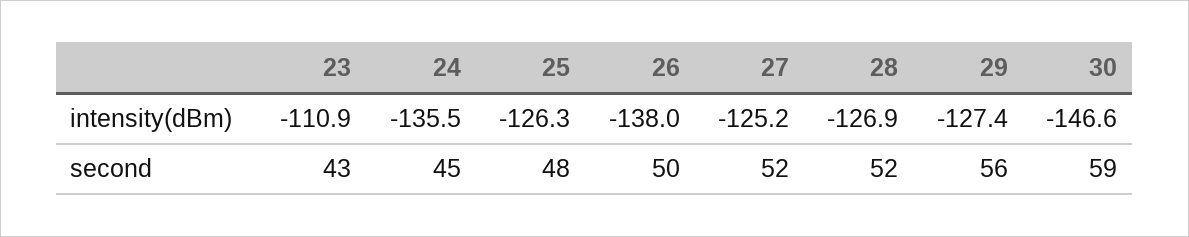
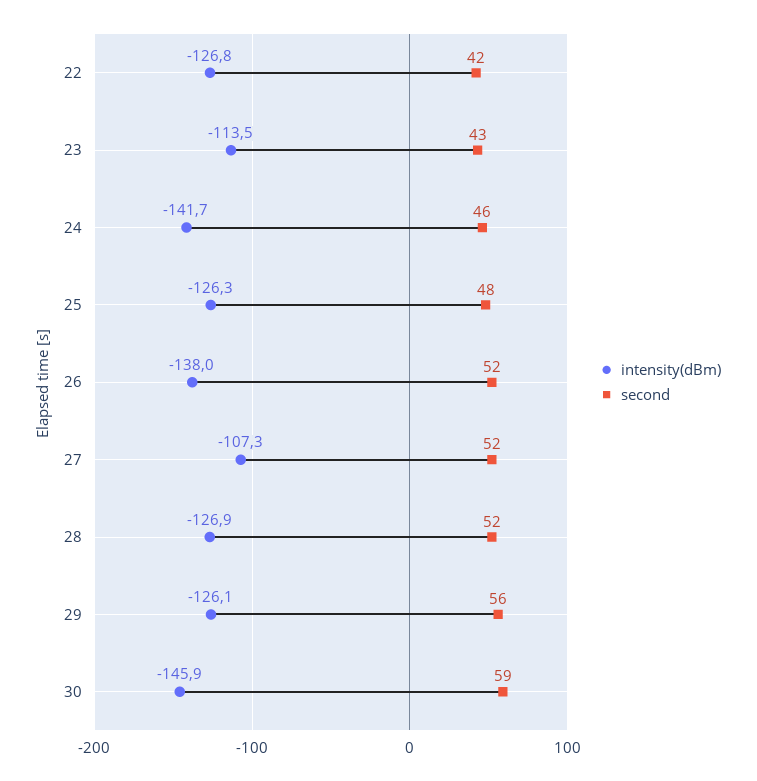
intensity(dBm), 23: -110.9 -> -113.5
intensity(dBm), 24: -135.5 -> -141.7
intensity(dBm), 27: -125.2 -> -107.3
intensity(dBm), 29: -127.4 -> -126.1
intensity(dBm), 30: -146.6 -> -145.9
second, 24: 45 -> 46
second, 26: 50 -> 52
intensity(dBm), 22: none -> -126.8
second, 22: none -> 42

